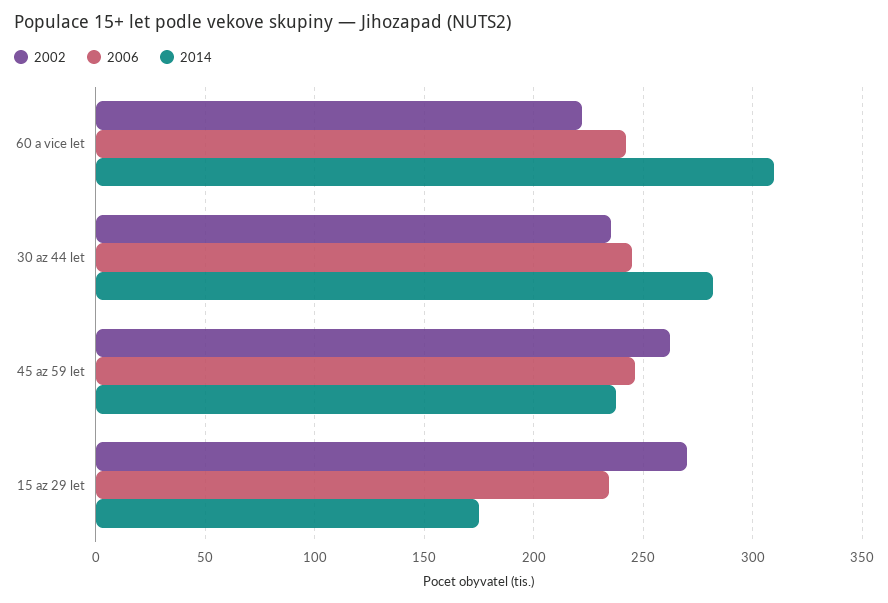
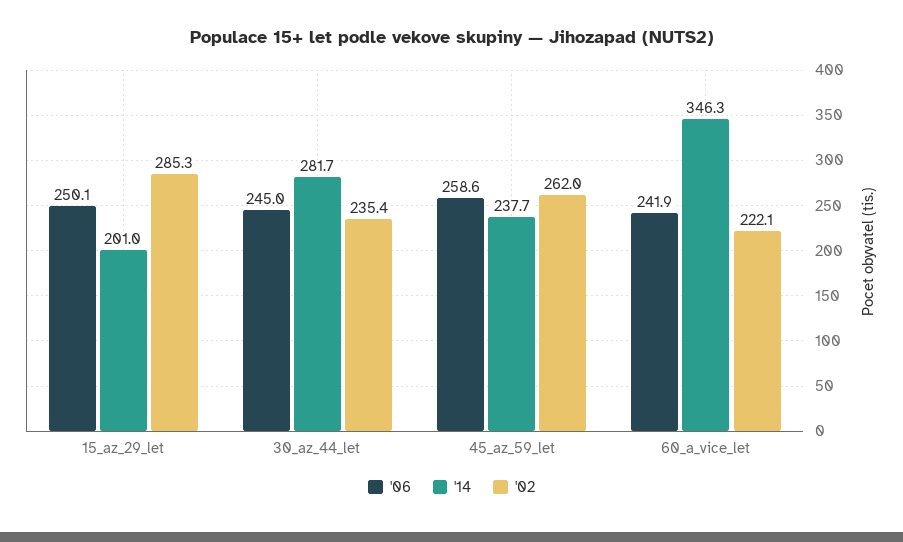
2014, 60 a vice let: 310 -> 346.3
2006, 45 az 59 let: 245 -> 258.6
2002, 15 az 29 let: 270 -> 285.3
2006, 15 az 29 let: 235 -> 250.1
2014, 15 az 29 let: 175 -> 201

